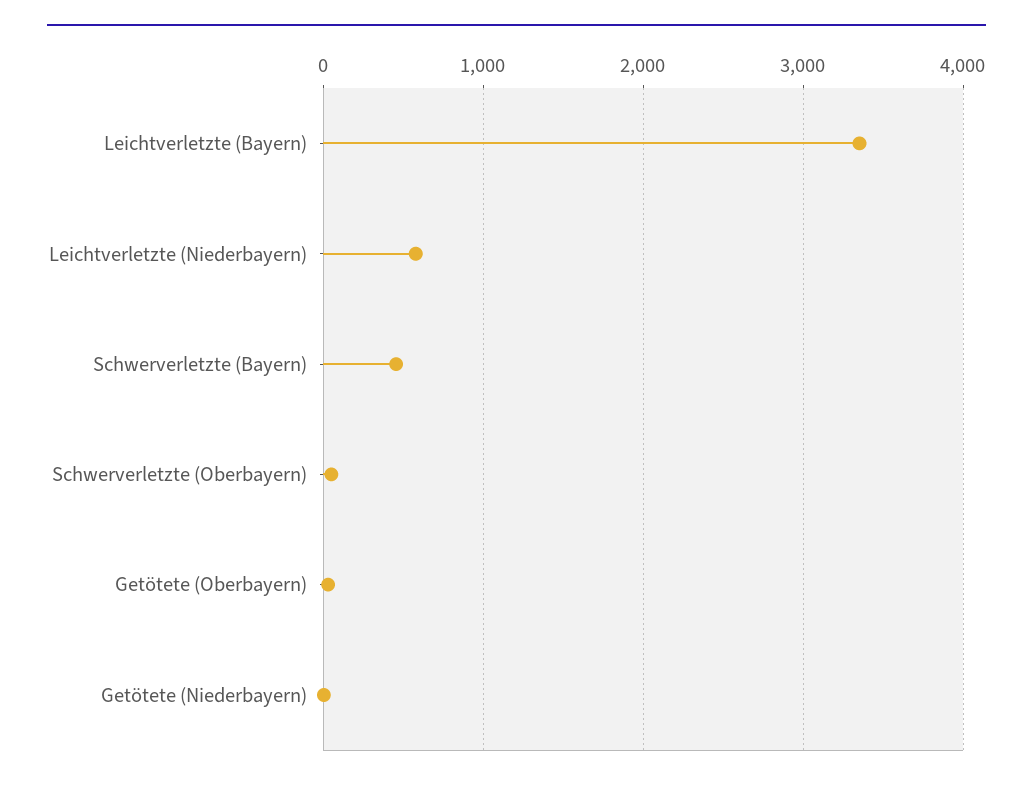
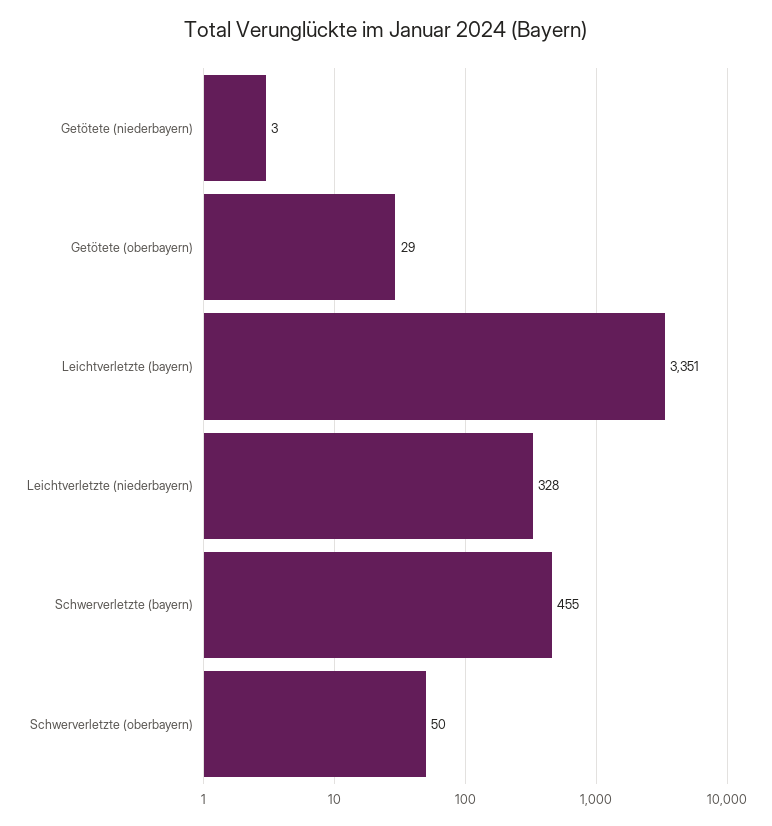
Leichtverletzte (Niederbayern): 600 -> 328

